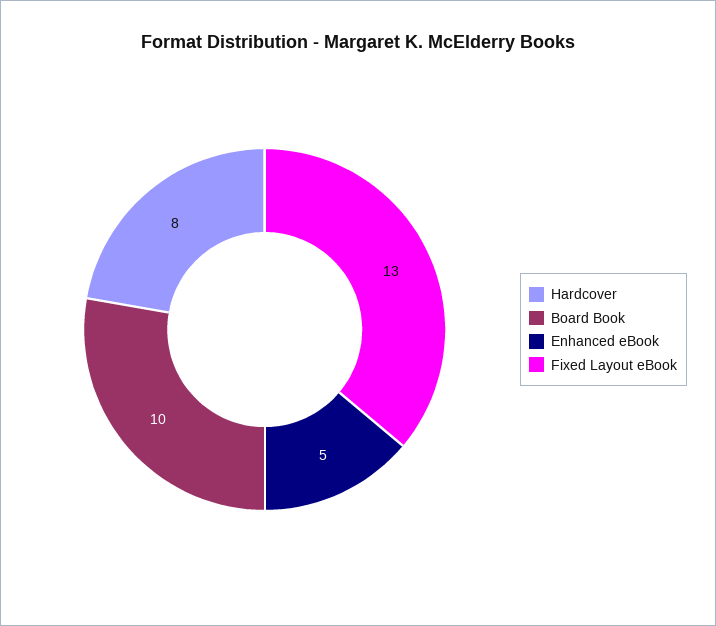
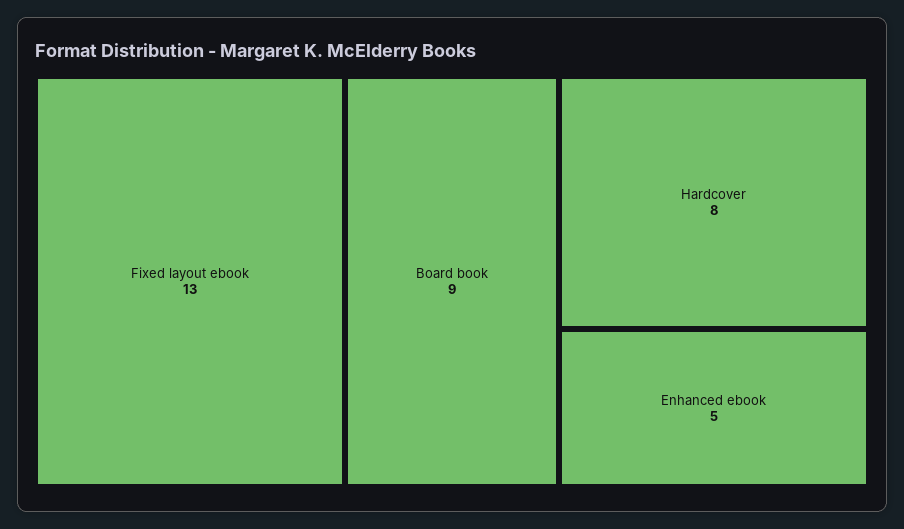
Board Book: 10 -> 9

